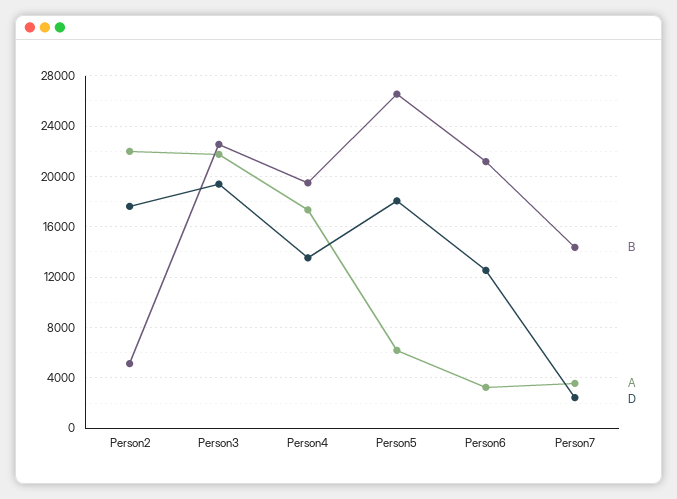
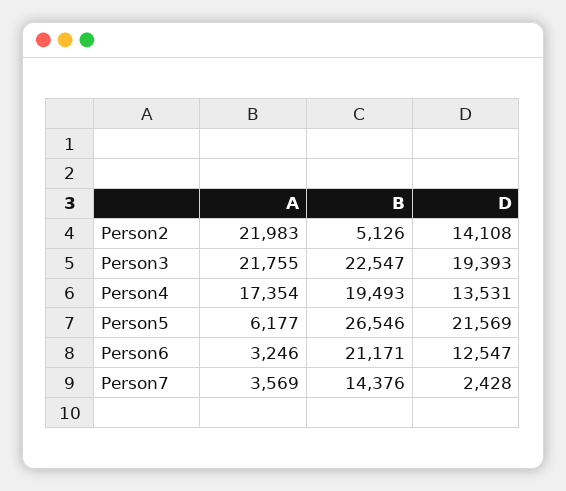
D, Person2: 17500 -> 14108
D, Person5: 18000 -> 21569

